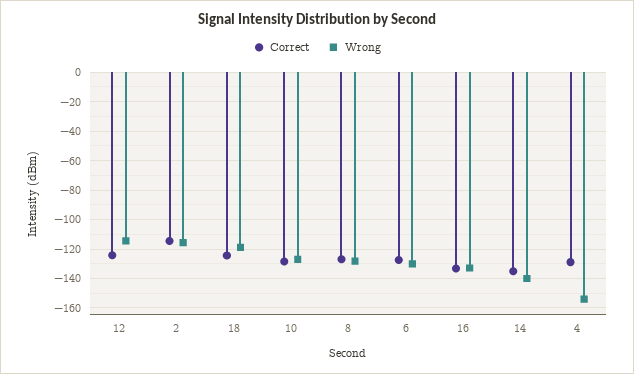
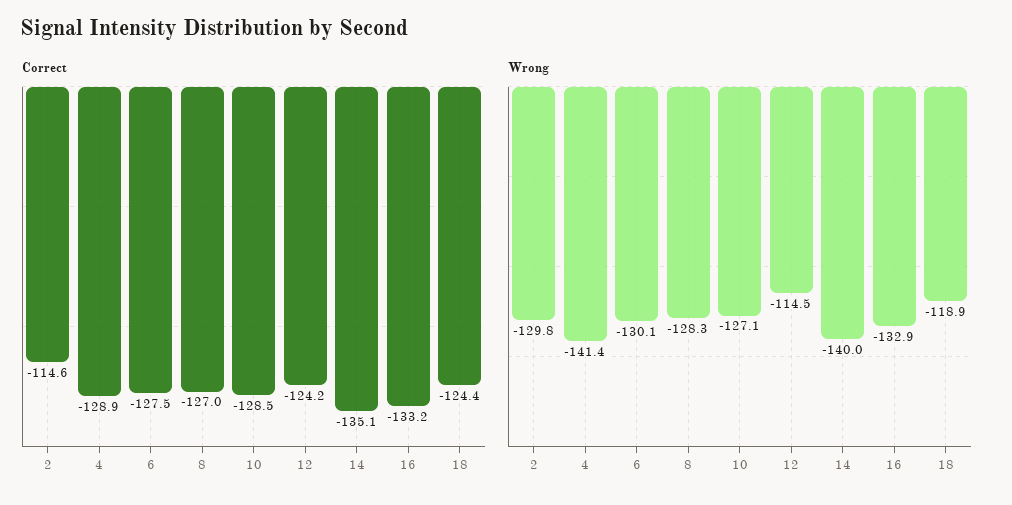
Wrong, 2: -115 -> -129.8
Wrong, 4: -155 -> -141.4

